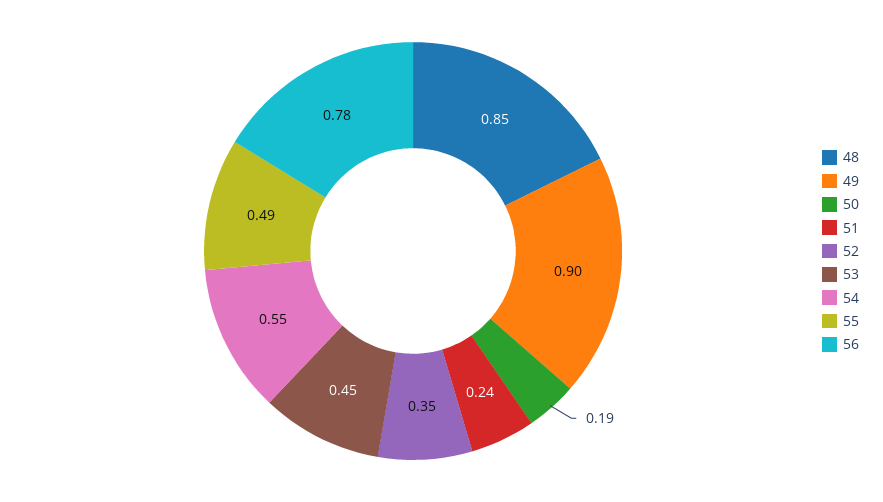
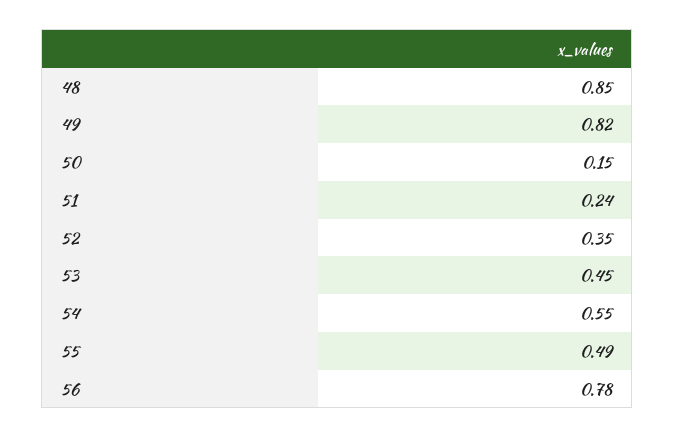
49: 0.9 -> 0.82
50: 0.19 -> 0.15

